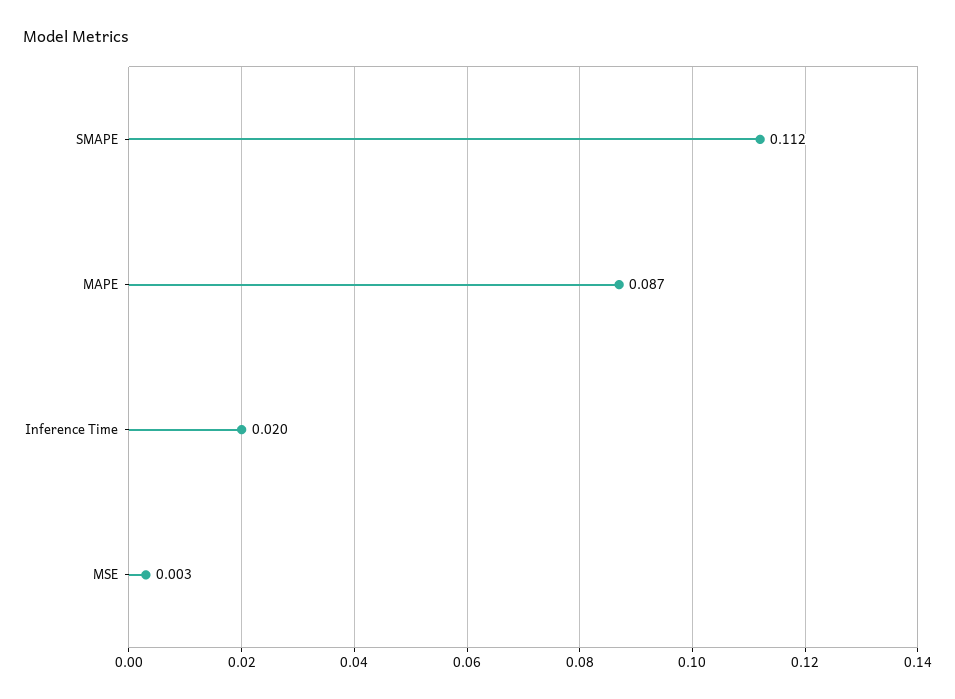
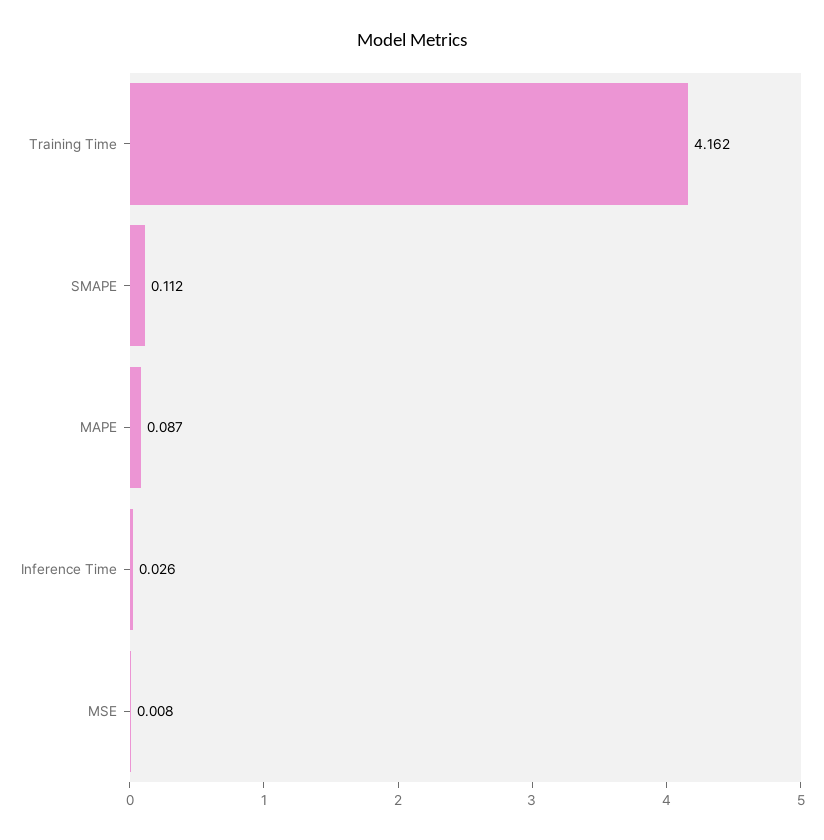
Inference Time: 0.02 -> 0.026
MSE: 0.003 -> 0.008
Training Time: none -> 4.162

